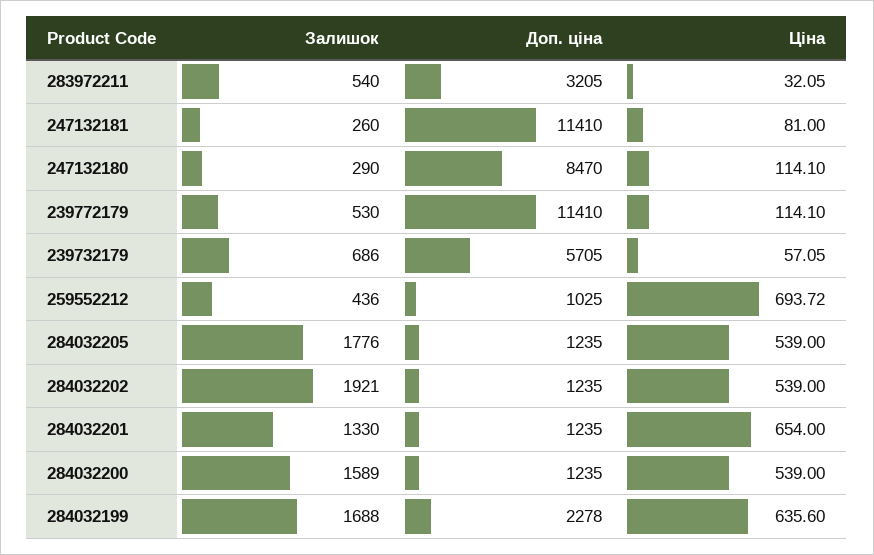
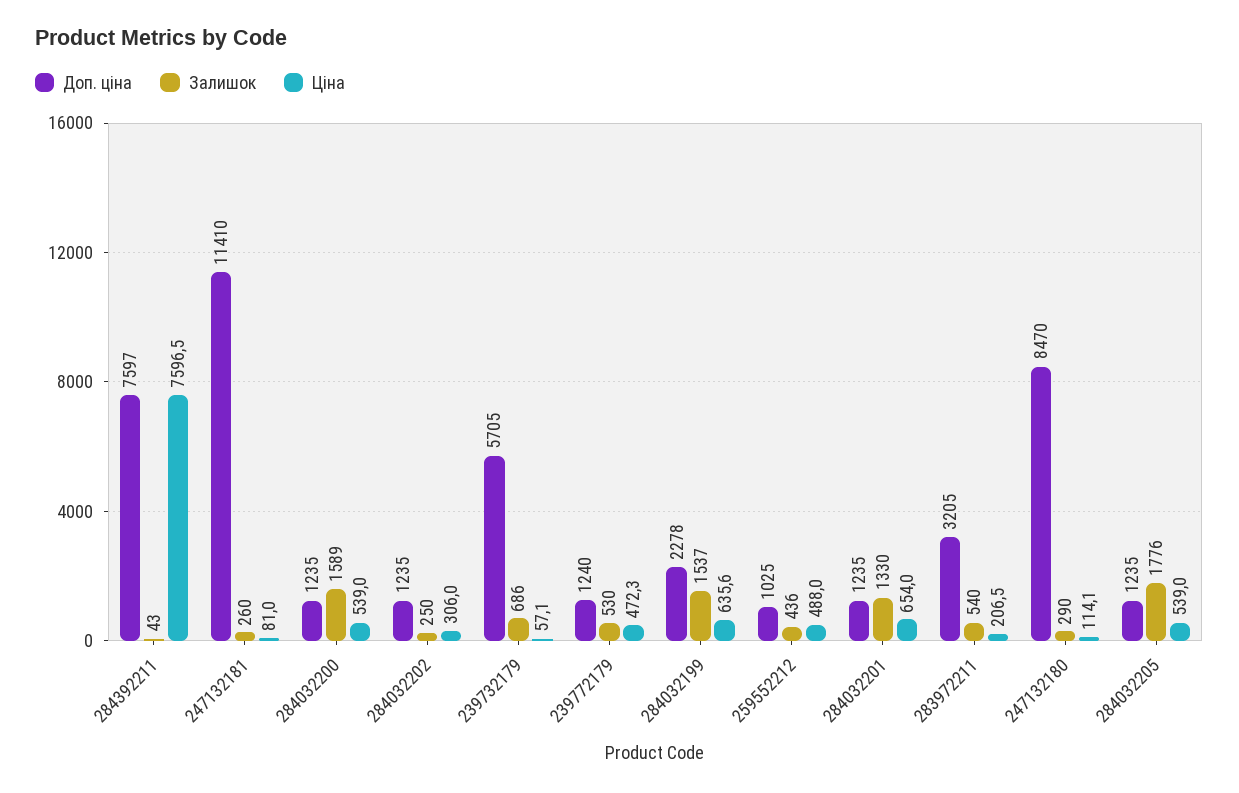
Ціна, 283972211: 32.05 -> 206.5
Доп. ціна, 239772179: 11410 -> 1240
Ціна, 239772179: 114.1 -> 472.3
Ціна, 259552212: 693.72 -> 488
Залишок, 284032202: 1921 -> 250
Ціна, 284032202: 539 -> 306
Залишок, 284032199: 1688 -> 1537
Доп. ціна, 284392211: none -> 7597
Залишок, 284392211: none -> 43
Ціна, 284392211: none -> 7596.5

